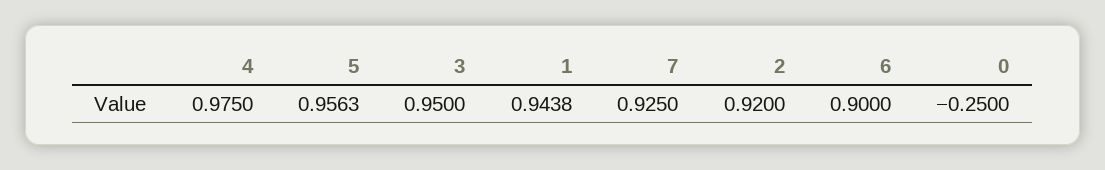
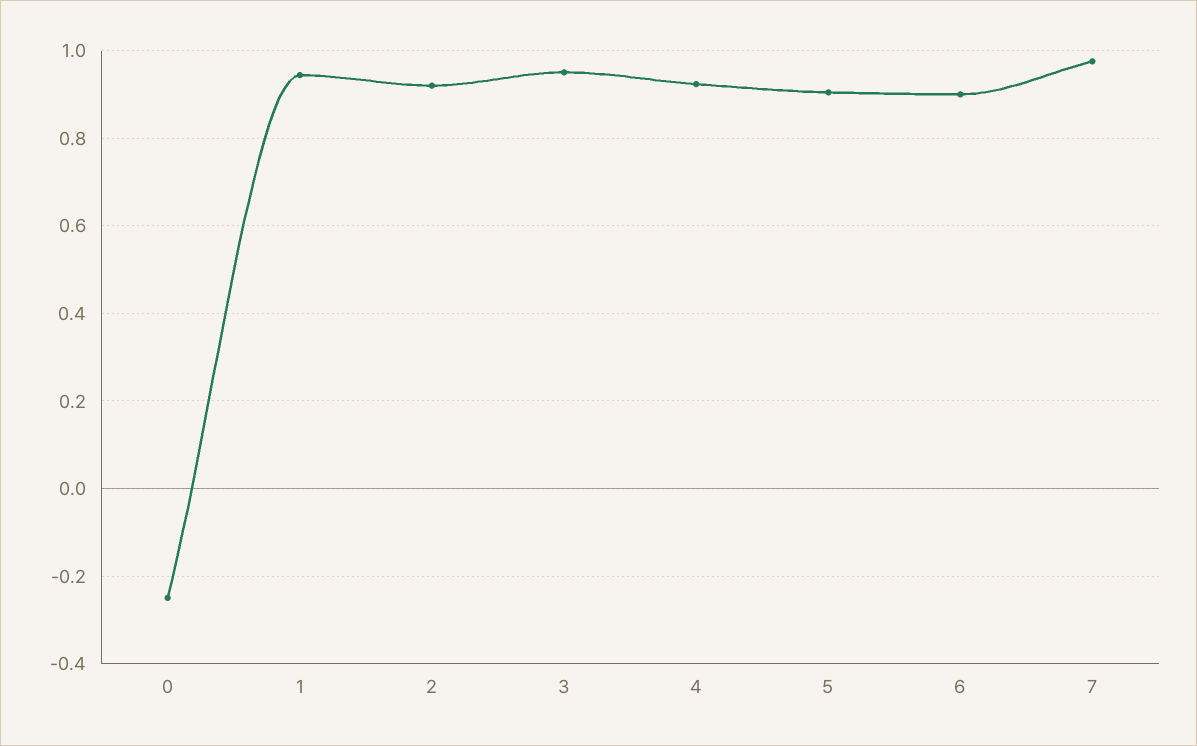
4: 0.975 -> 0.92
5: 0.9563 -> 0.9
7: 0.925 -> 0.98

